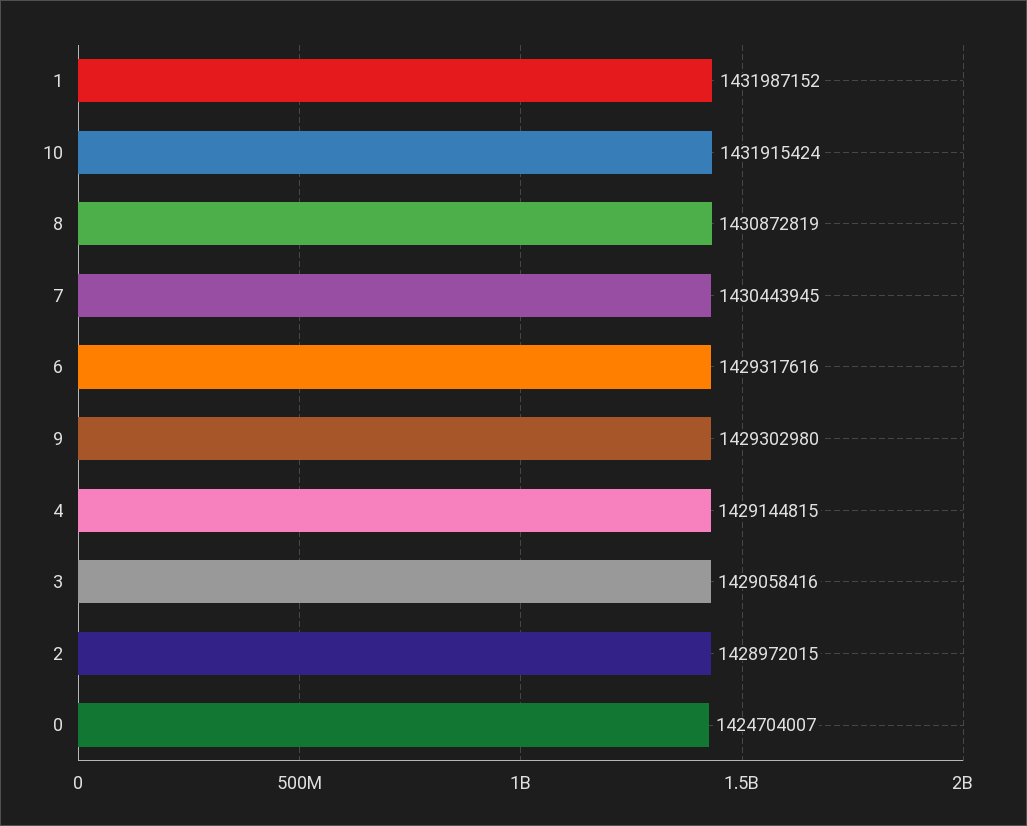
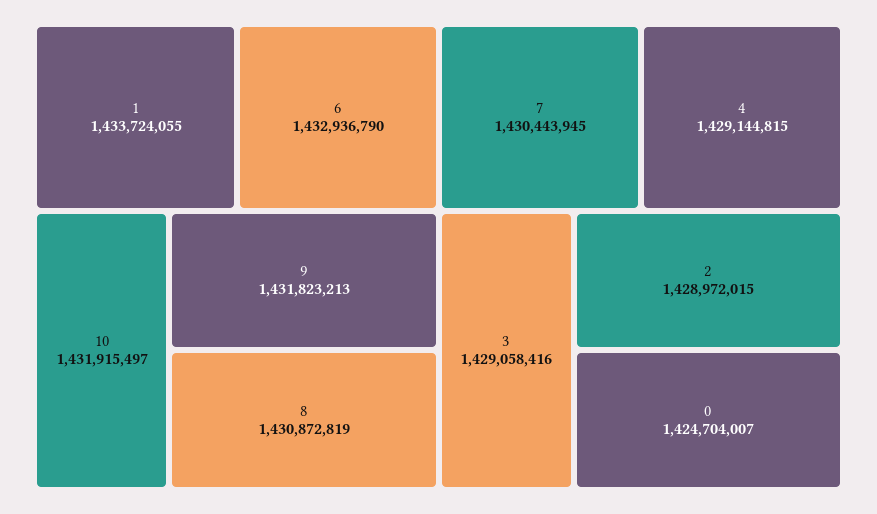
1: 1431987152 -> 1433724055
10: 1431915424 -> 1431915497
6: 1429317616 -> 1432936790
9: 1429302980 -> 1431823213

